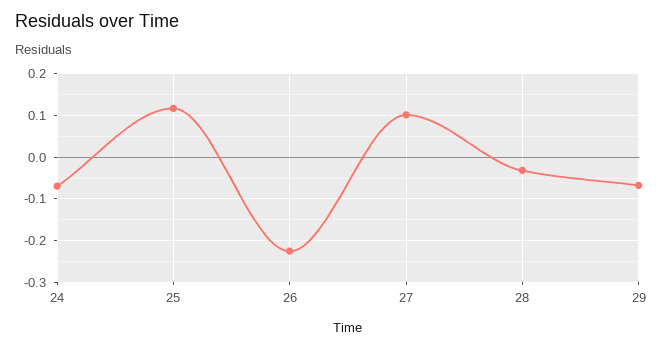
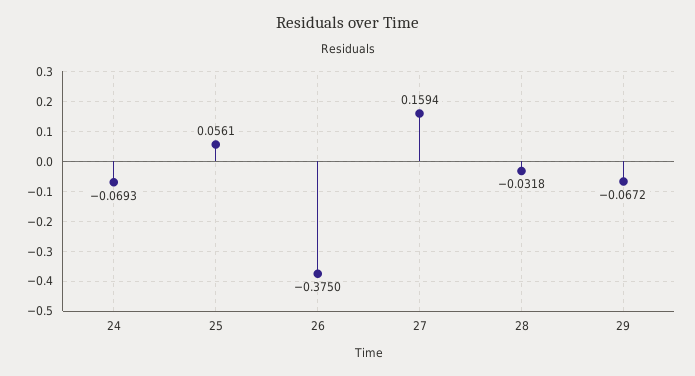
25: 0.12 -> 0.0561
26: -0.22 -> -0.375
27: 0.1 -> 0.1594

